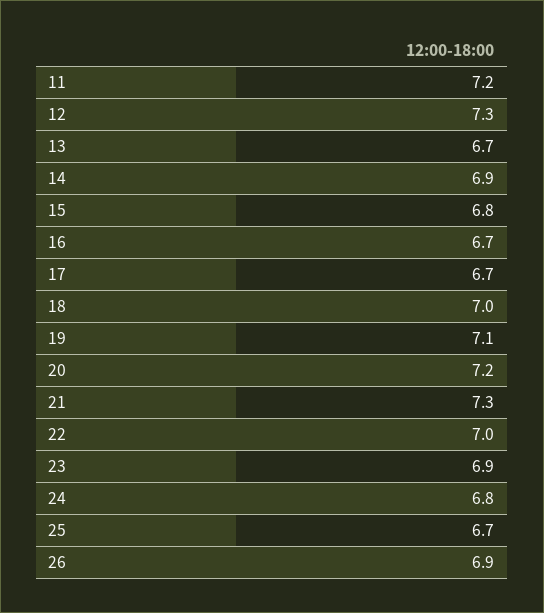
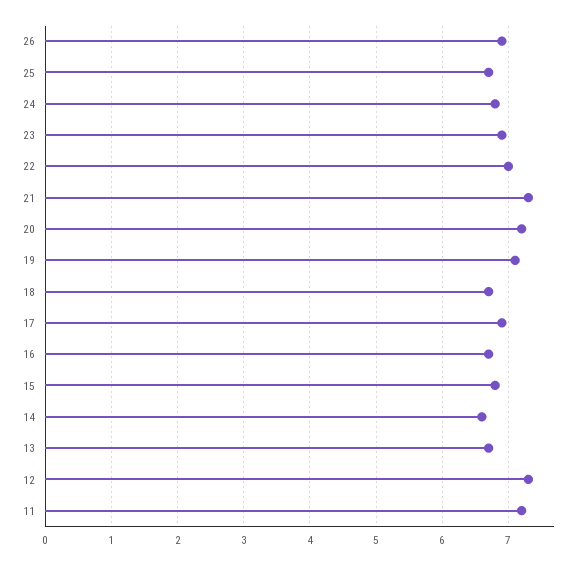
14: 6.9 -> 6.6
17: 6.7 -> 6.9
18: 7 -> 6.7

